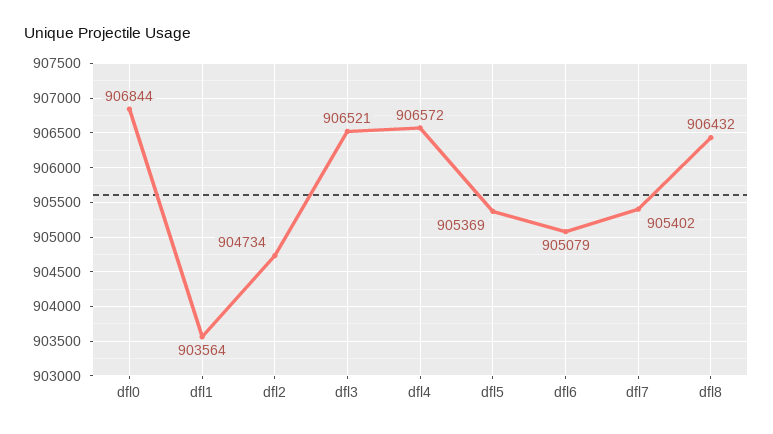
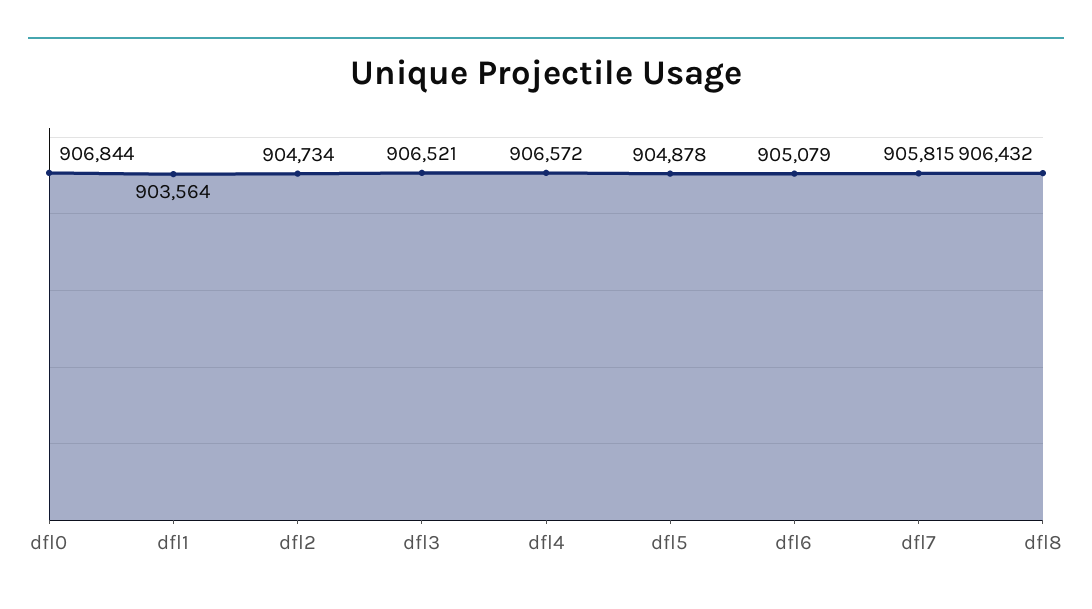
dfl5: 905369 -> 904878
dfl7: 905402 -> 905815

